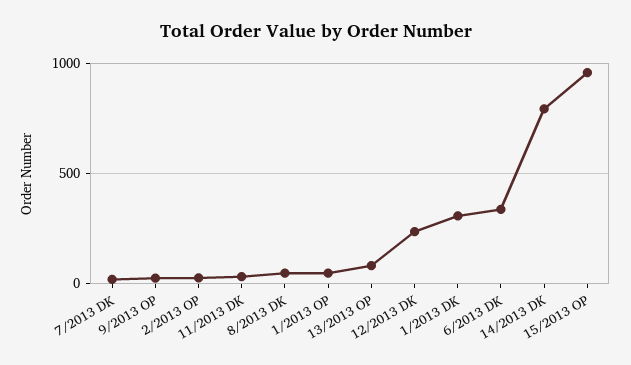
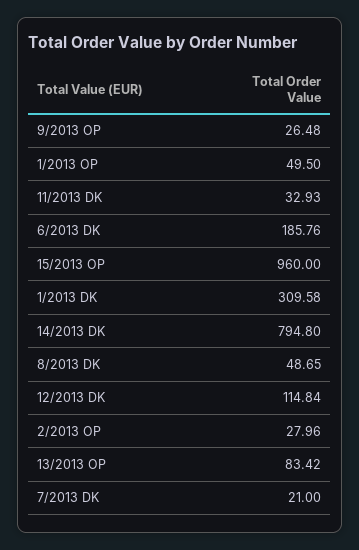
12/2013 DK: 250 -> 114.84
6/2013 DK: 350 -> 185.76

